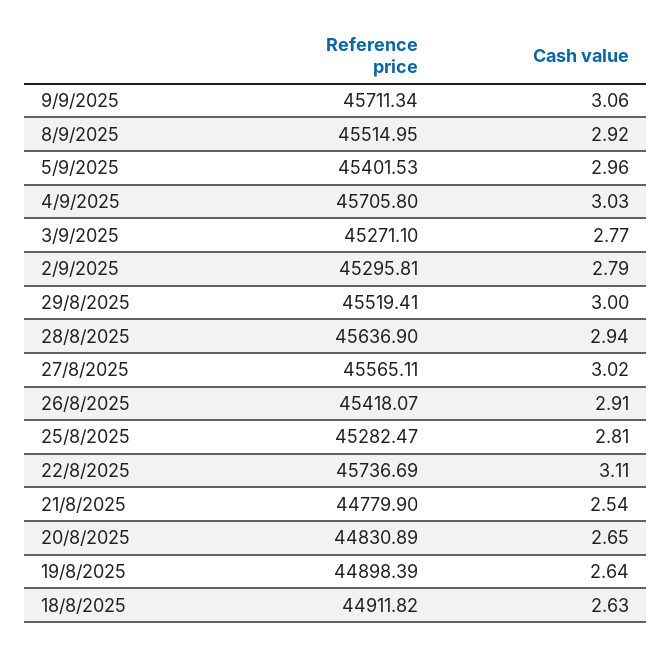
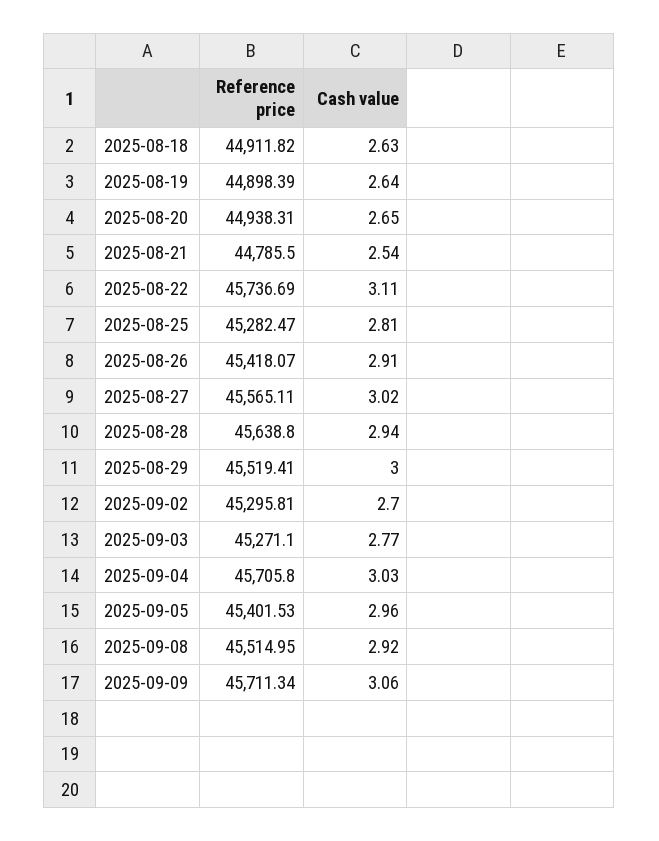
Cash value, 2/9/2025: 2.79 -> 2.7
Reference price, 28/8/2025: 45636.9 -> 45638.8
Reference price, 21/8/2025: 44779.9 -> 44785.5
Reference price, 20/8/2025: 44830.89 -> 44938.31

